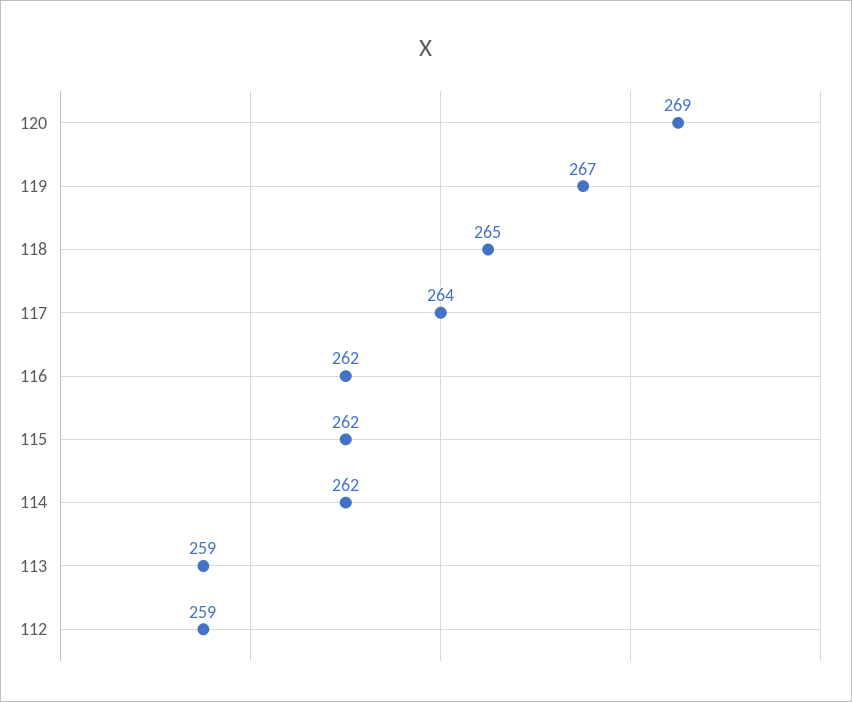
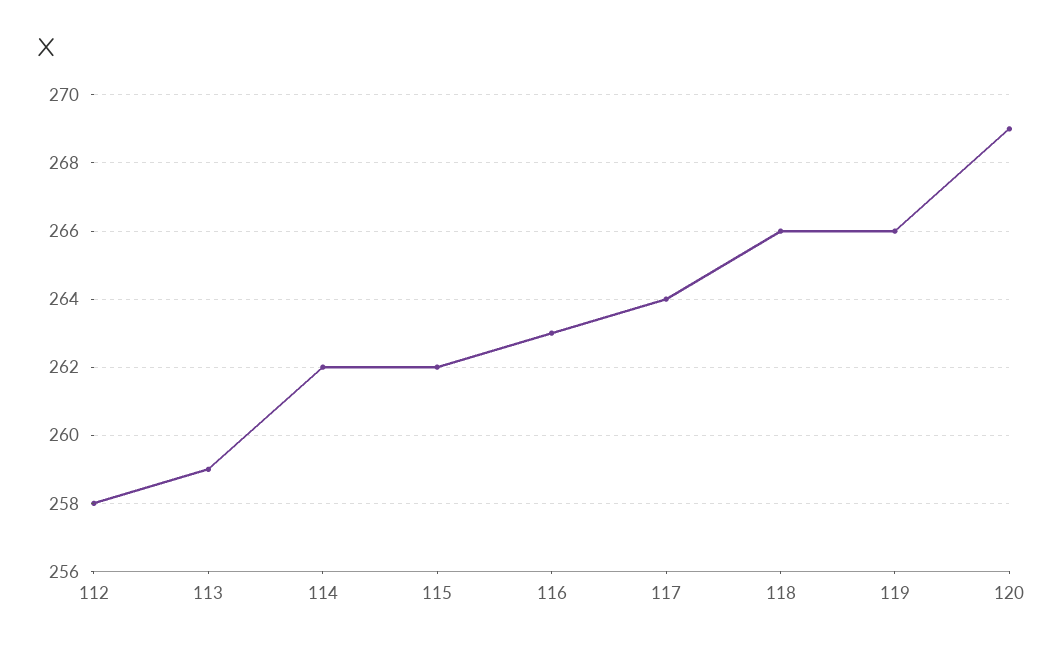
119: 267 -> 266
118: 265 -> 266
116: 262 -> 263
112: 259 -> 258

